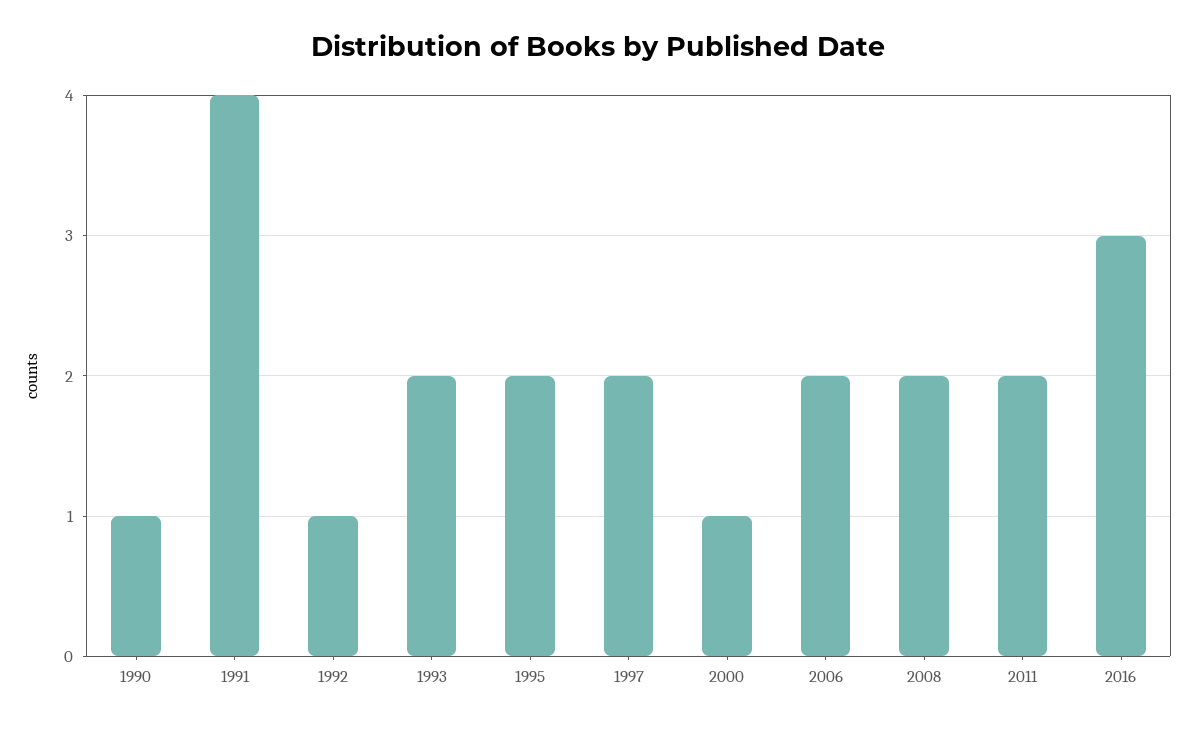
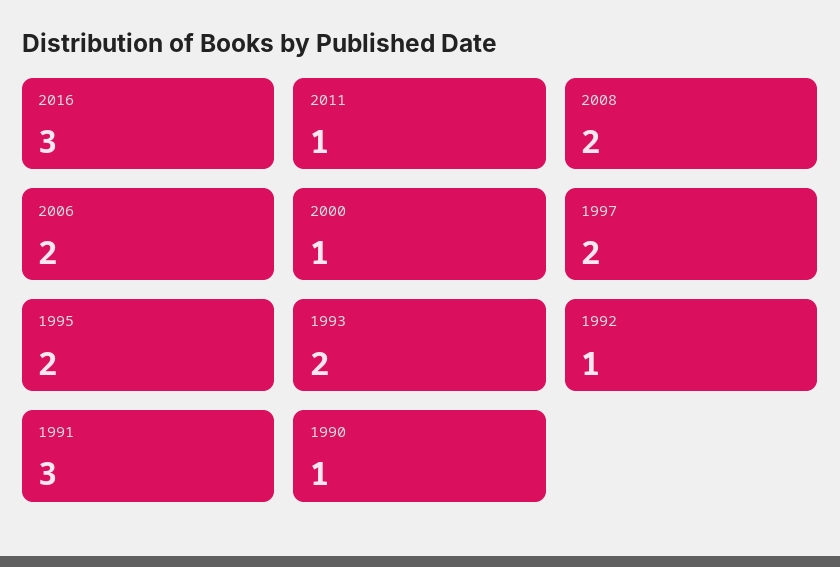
1991: 4 -> 3
2011: 2 -> 1

